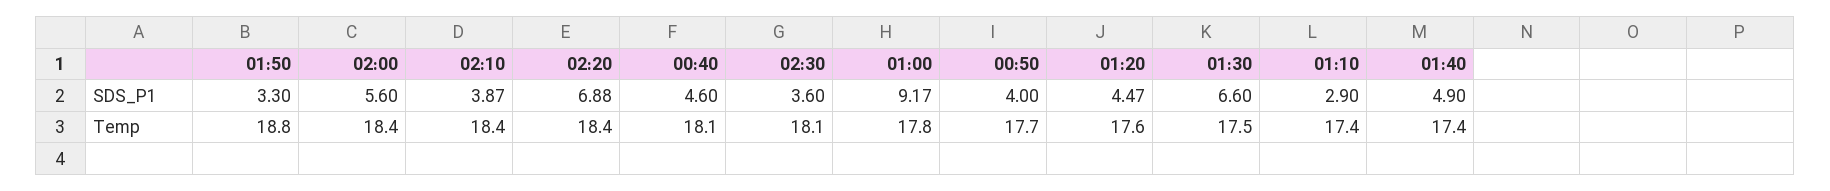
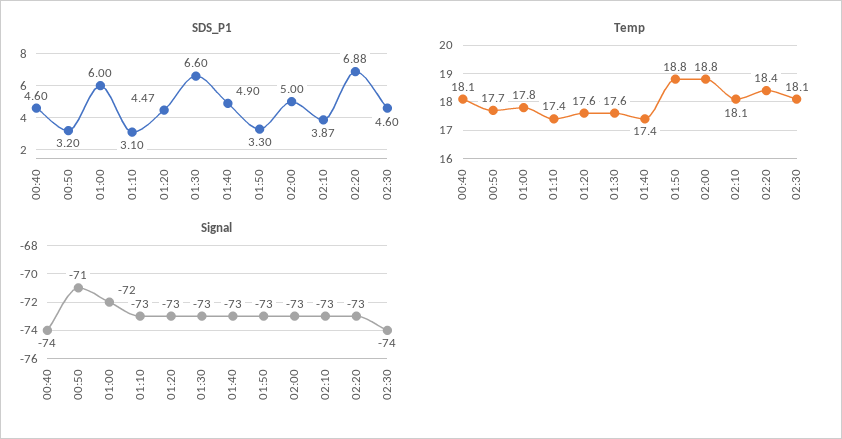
SDS_P1, 02:00: 5.6 -> 5
SDS_P1, 02:30: 3.6 -> 4.6
SDS_P1, 01:00: 9.17 -> 6
SDS_P1, 00:50: 4 -> 3.2
SDS_P1, 01:10: 2.9 -> 3.1
Temp, 02:00: 18.4 -> 18.8
Temp, 02:10: 18.4 -> 18.1
Temp, 01:30: 17.5 -> 17.6
Signal, 00:40: none -> -74
Signal, 00:50: none -> -71
Signal, 01:00: none -> -72
Signal, 01:10: none -> -73
Signal, 01:20: none -> -73
Signal, 01:30: none -> -73
Signal, 01:40: none -> -73
Signal, 01:50: none -> -73
Signal, 02:00: none -> -73
Signal, 02:10: none -> -73
Signal, 02:20: none -> -73
Signal, 02:30: none -> -74

